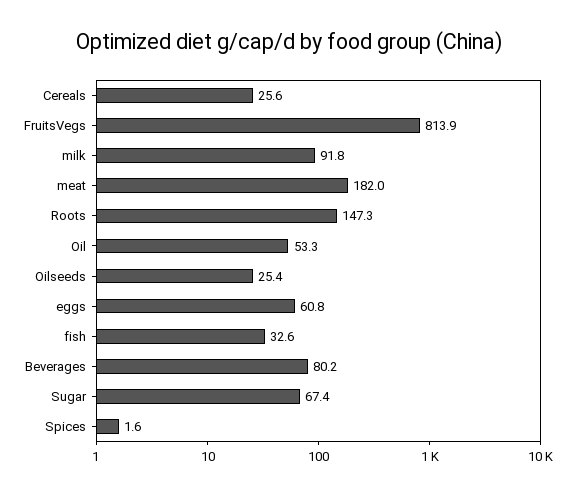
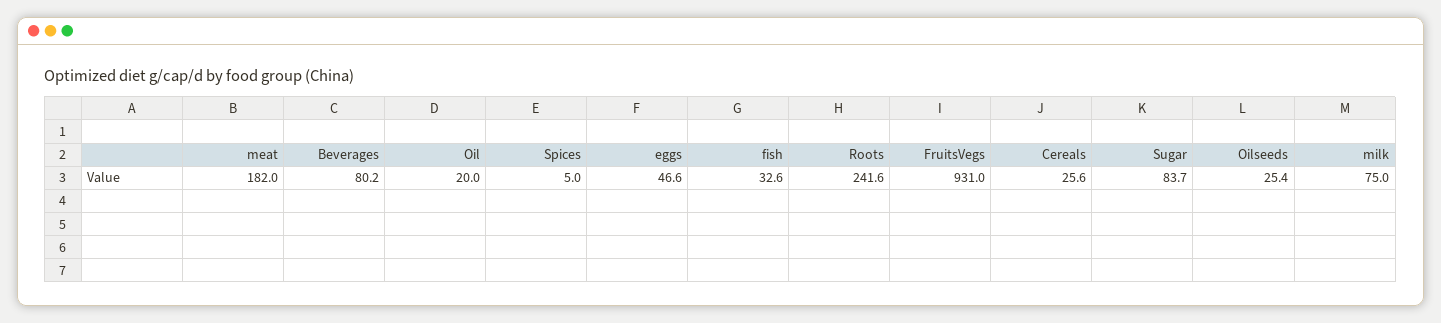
FruitsVegs: 813.9 -> 931
milk: 91.8 -> 75
Roots: 147.3 -> 241.6
Oil: 53.3 -> 20
eggs: 60.8 -> 46.6
Sugar: 67.4 -> 83.7
Spices: 1.6 -> 5

